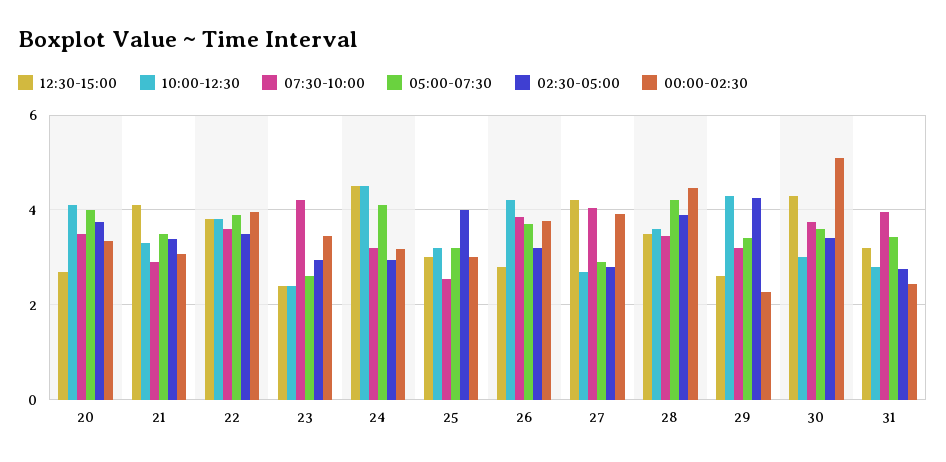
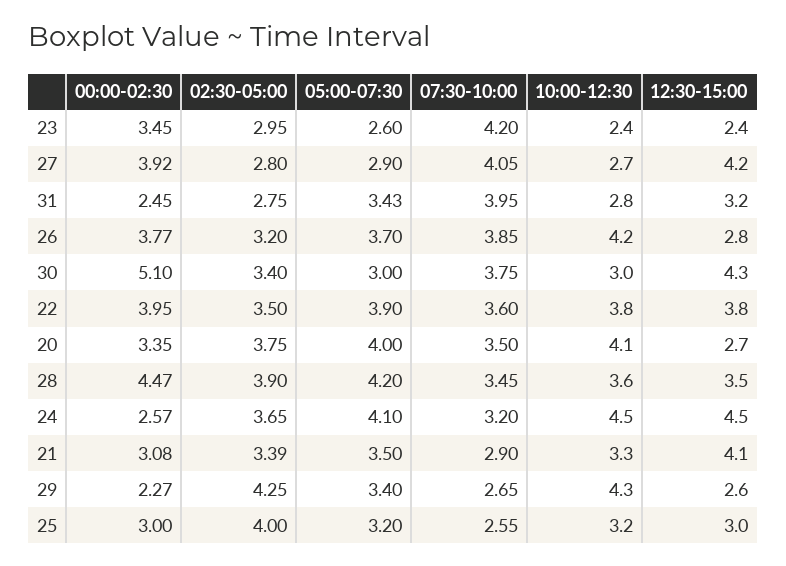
02:30-05:00, 24: 3 -> 3.65
00:00-02:30, 24: 3.2 -> 2.57
07:30-10:00, 29: 3.2 -> 2.65
05:00-07:30, 30: 3.6 -> 3

